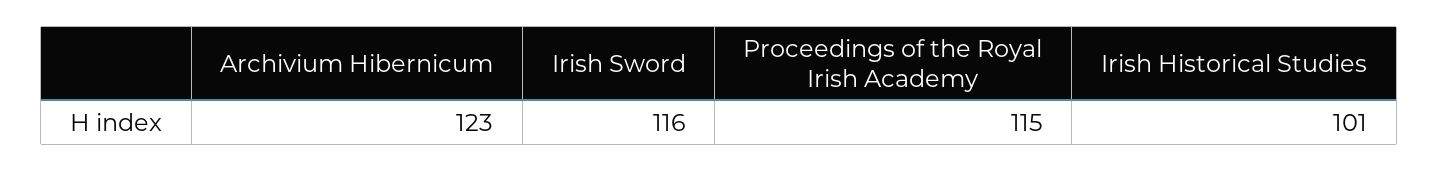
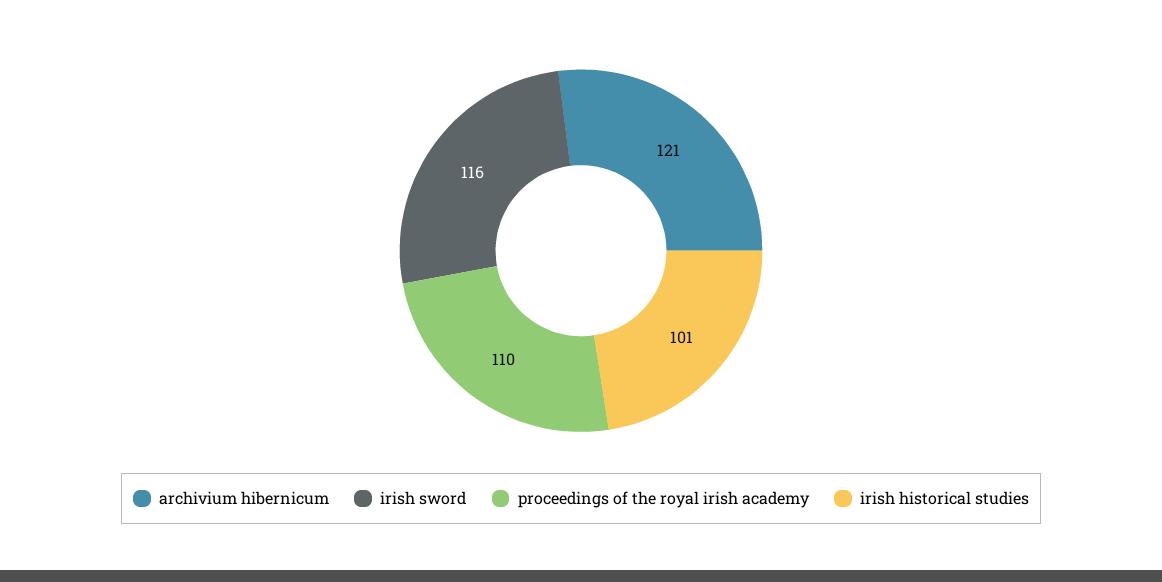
Archivium Hibernicum: 123 -> 121
Proceedings of the Royal Irish Academy: 115 -> 110

